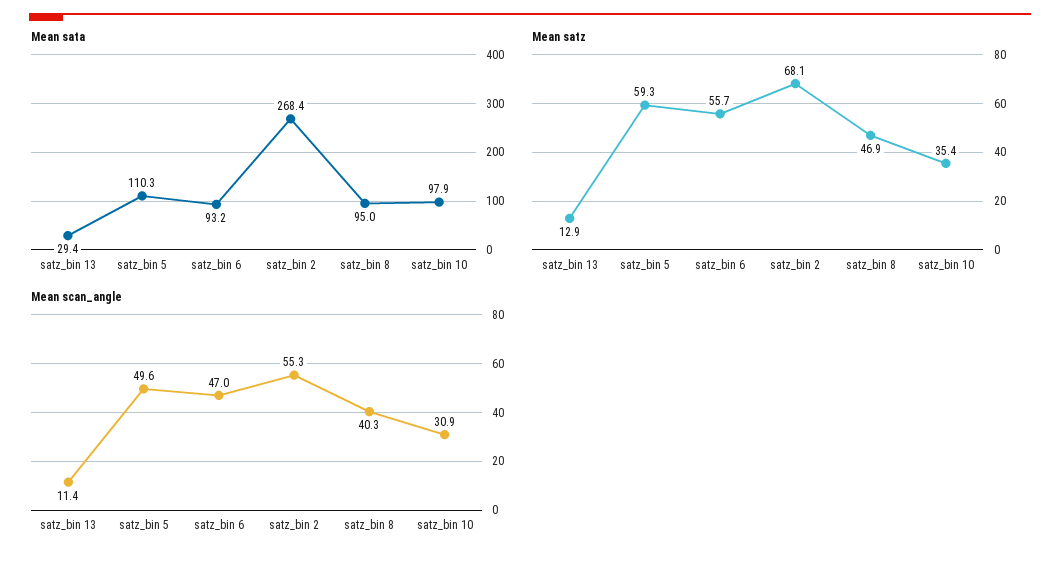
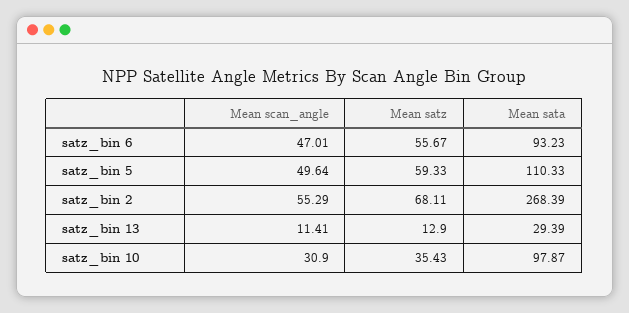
Mean sata, satz_bin 8: 95 -> none
Mean satz, satz_bin 8: 46.9 -> none
Mean scan_angle, satz_bin 8: 40.3 -> none

